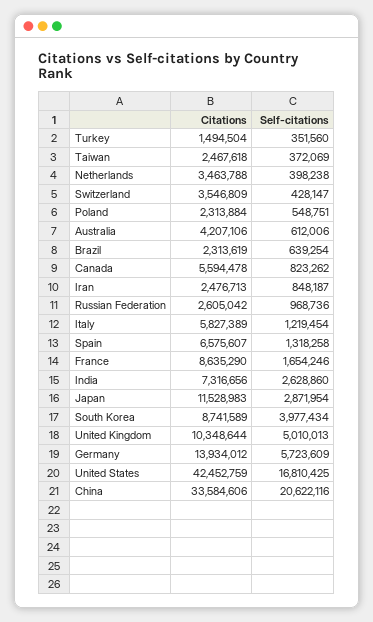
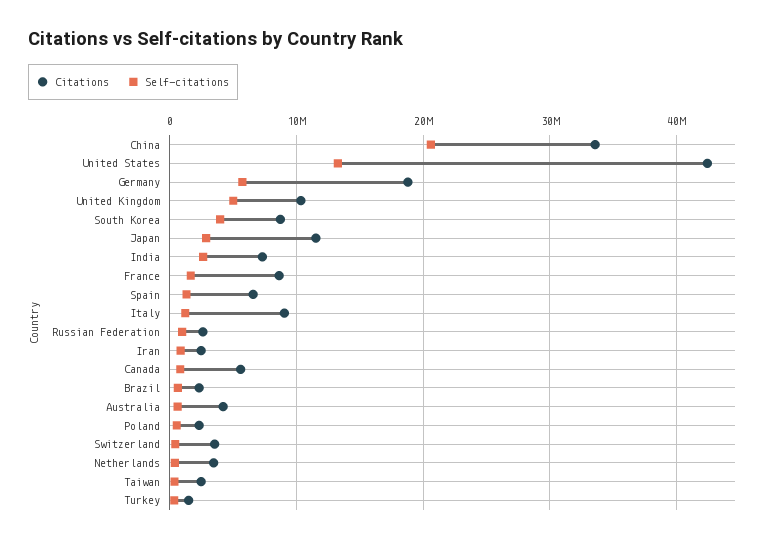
Citations, Italy: 5827389 -> 9000000
Citations, Germany: 13934012 -> 19000000
Self-citations, United States: 16810425 -> 13000000

